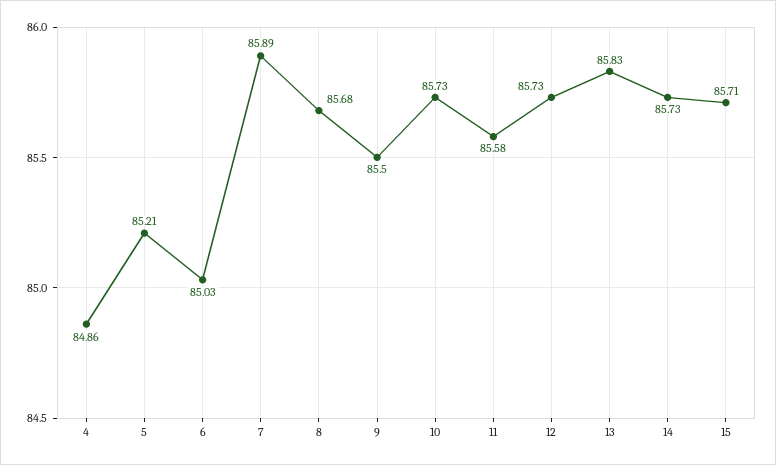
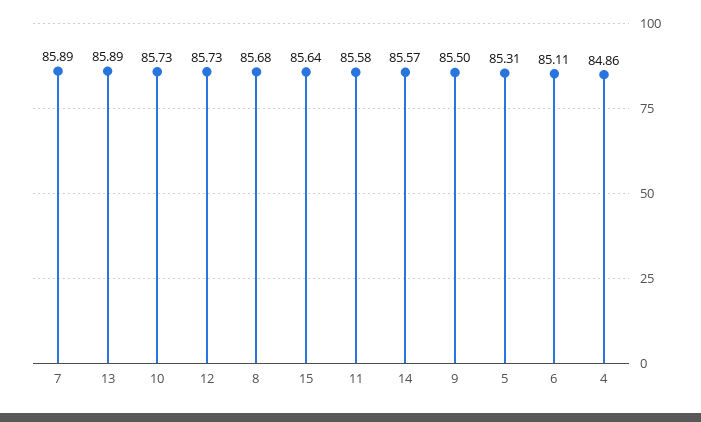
5: 85.21 -> 85.31
6: 85.03 -> 85.11
13: 85.83 -> 85.89
14: 85.73 -> 85.57
15: 85.71 -> 85.64

